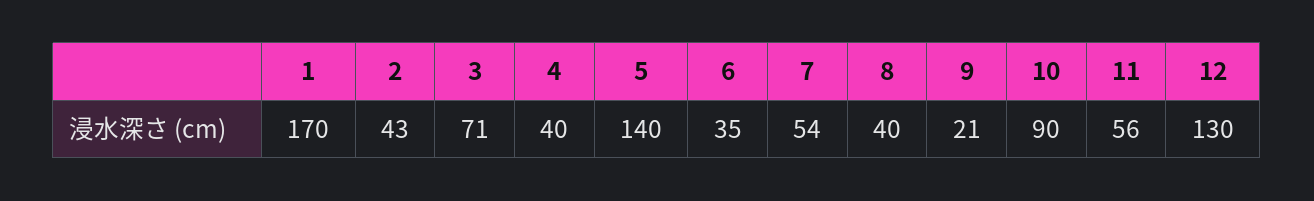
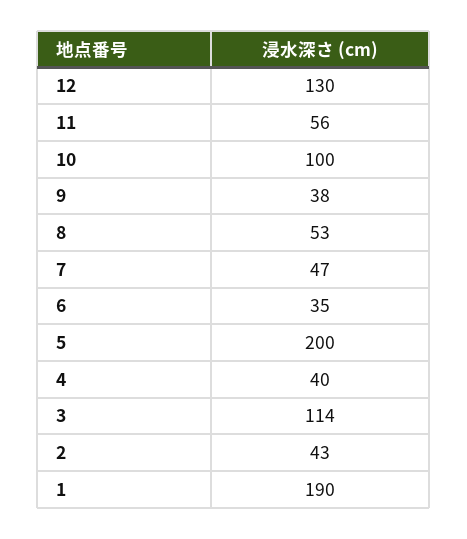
1: 170 -> 190
3: 71 -> 114
5: 140 -> 200
7: 54 -> 47
8: 40 -> 53
9: 21 -> 38
10: 90 -> 100

